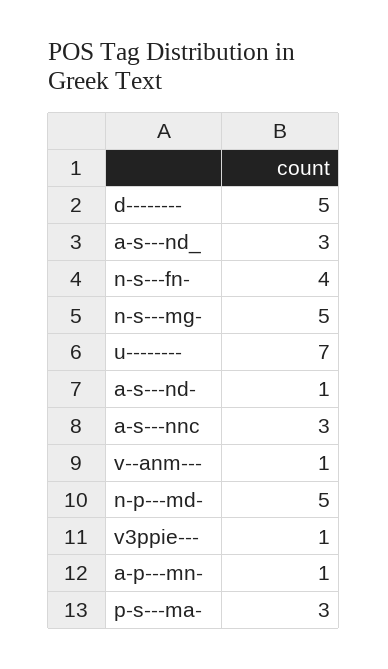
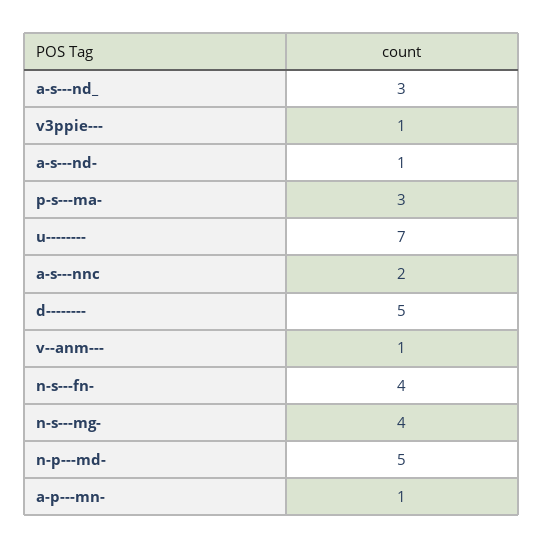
n-s---mg-: 5 -> 4
a-s---nnc: 3 -> 2

